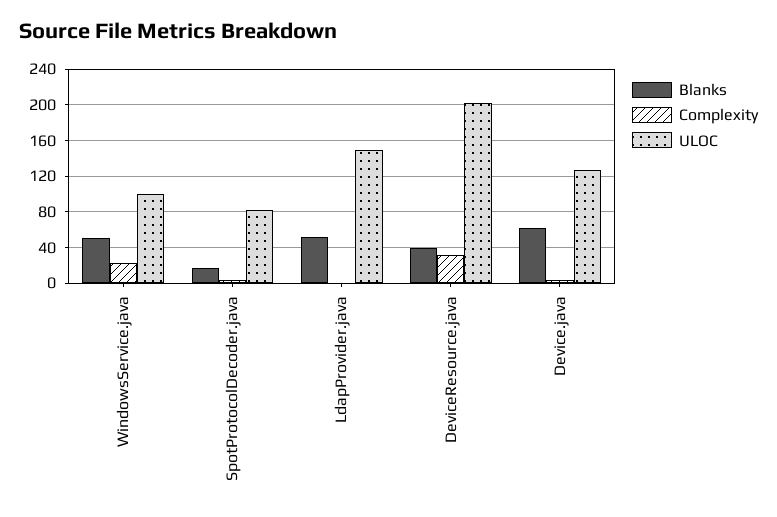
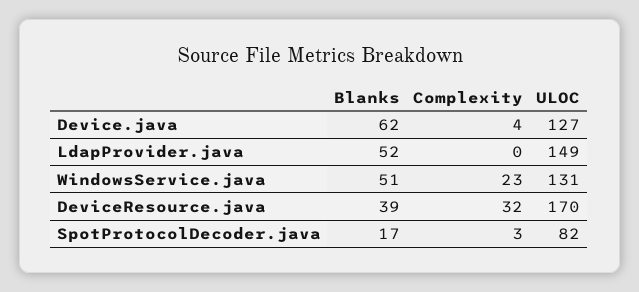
ULOC, WindowsService.java: 100 -> 131
ULOC, DeviceResource.java: 200 -> 170

